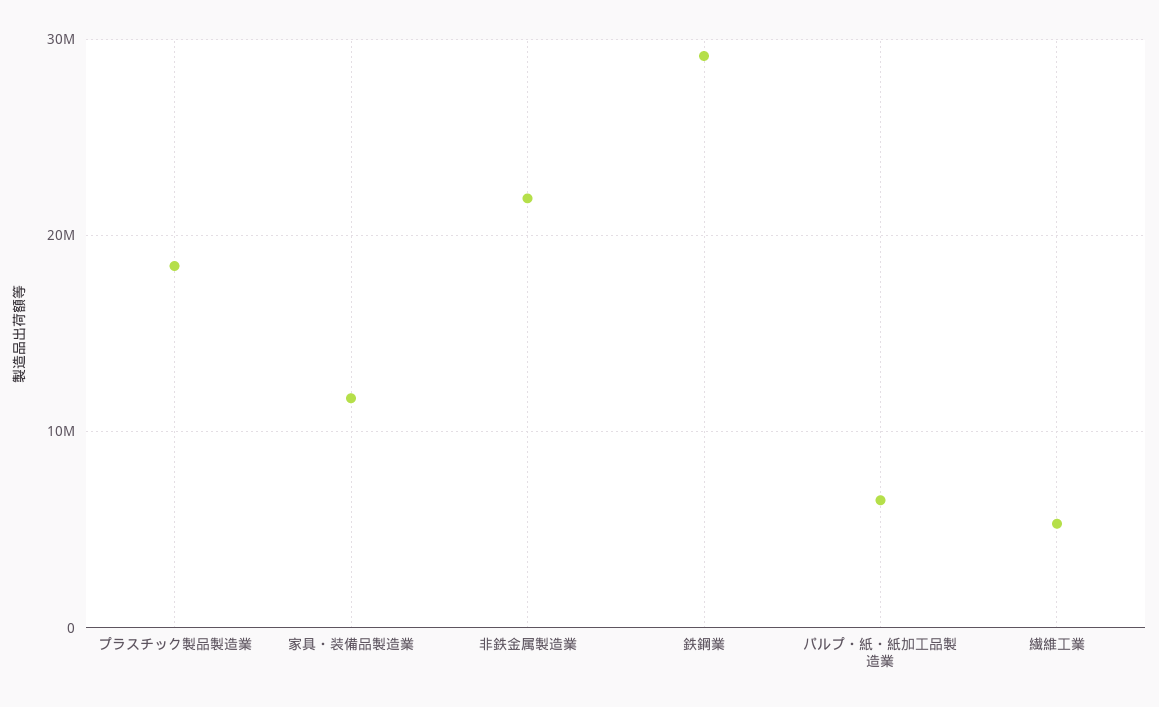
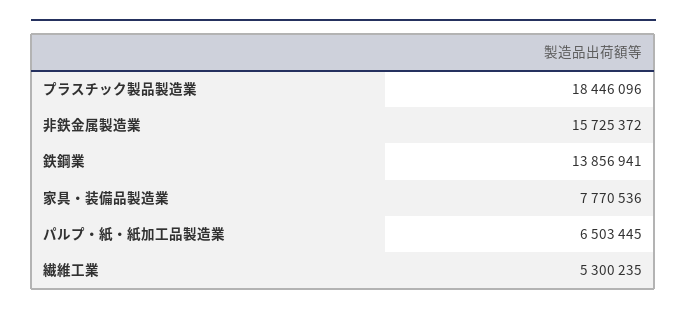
家具・装備品製造業: 12000000 -> 7770536
非鉄金属製造業: 22000000 -> 15725372
鉄鋼業: 29000000 -> 13856941

